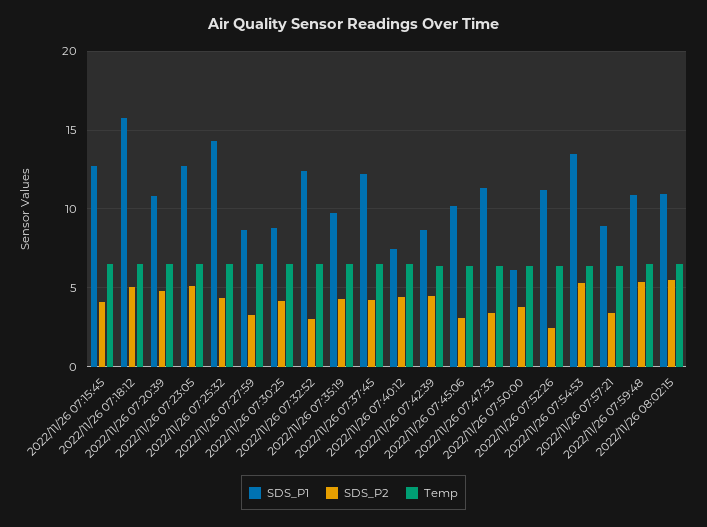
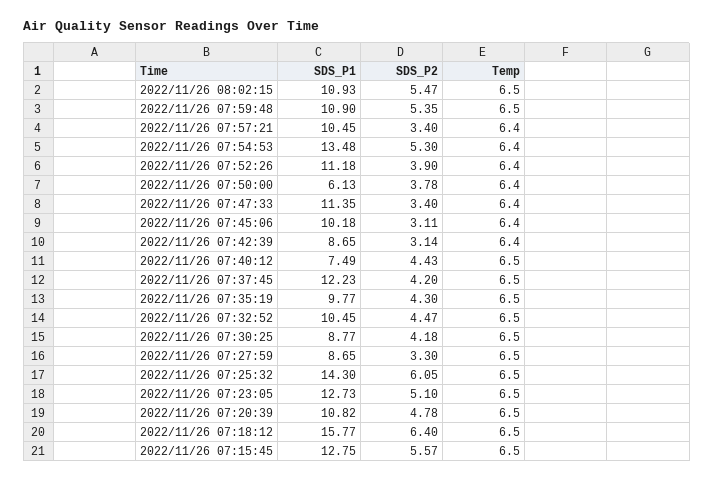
SDS_P2, 2022/11/26 07:15:45: 4 -> 5.57
SDS_P2, 2022/11/26 07:18:12: 5 -> 6.4
SDS_P2, 2022/11/26 07:25:32: 4.5 -> 6.05
SDS_P1, 2022/11/26 07:32:52: 12.5 -> 10.45
SDS_P2, 2022/11/26 07:32:52: 3 -> 4.47
SDS_P2, 2022/11/26 07:42:39: 4.5 -> 3.14
SDS_P2, 2022/11/26 07:52:26: 2.5 -> 3.9
SDS_P1, 2022/11/26 07:57:21: 9 -> 10.45

